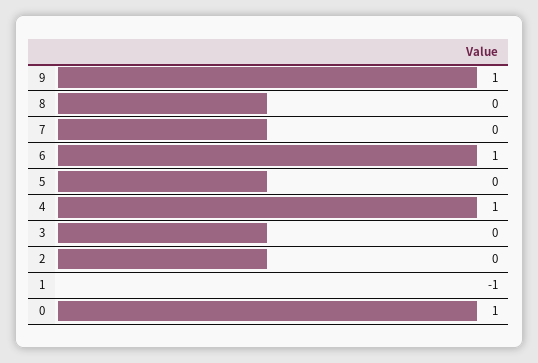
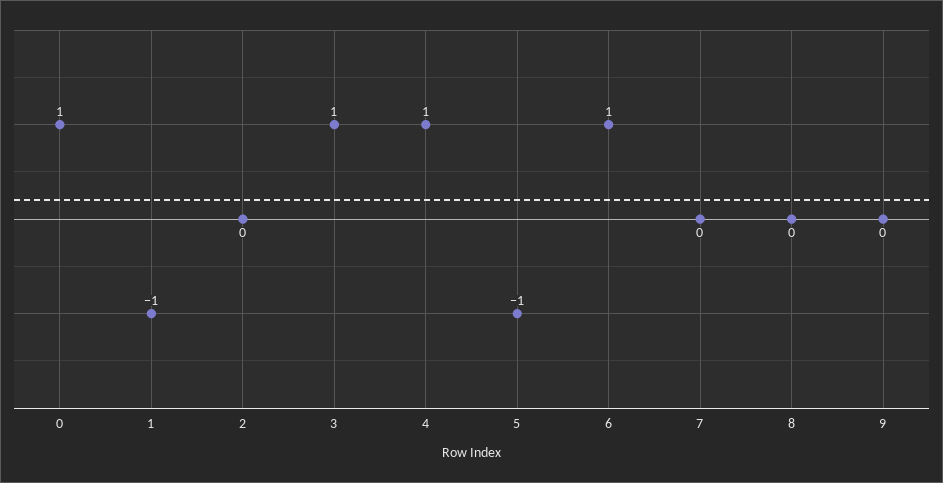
9: 1 -> 0
5: 0 -> -1
3: 0 -> 1

